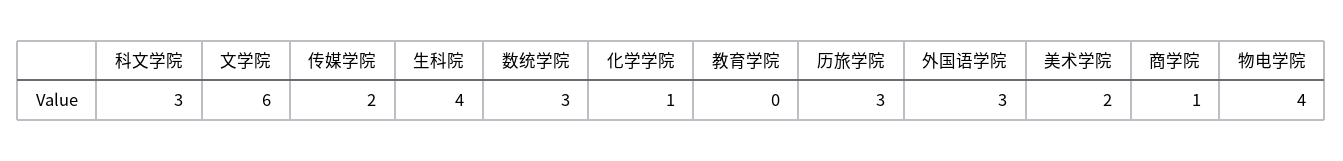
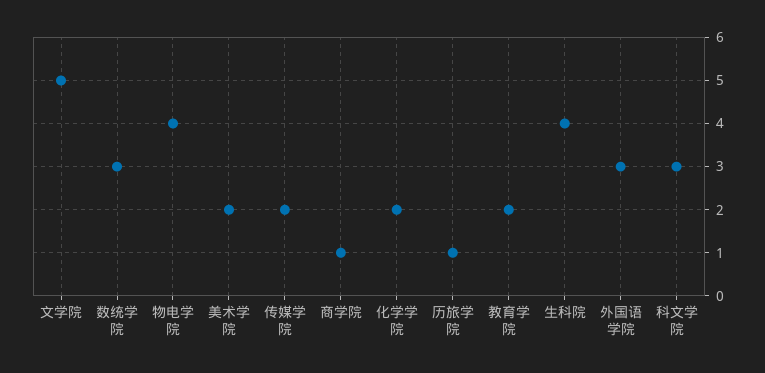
文学院: 6 -> 5
化学学院: 1 -> 2
教育学院: 0 -> 2
历旅学院: 3 -> 1

